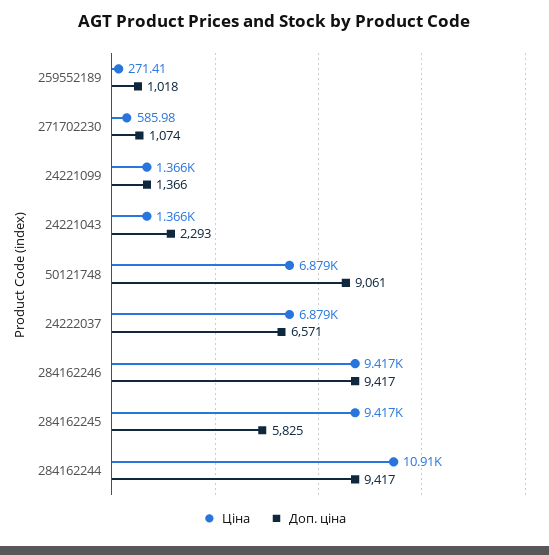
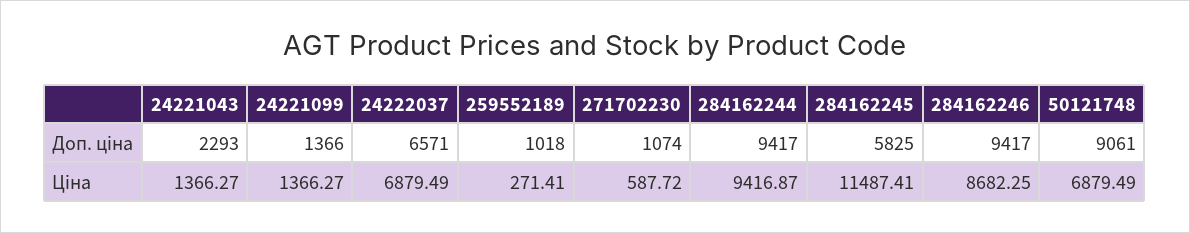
Ціна, 271702230: 585.98 -> 587.72
Ціна, 284162246: 9417 -> 8682.25
Ціна, 284162245: 9417 -> 11487.41
Ціна, 284162244: 10910 -> 9416.87

